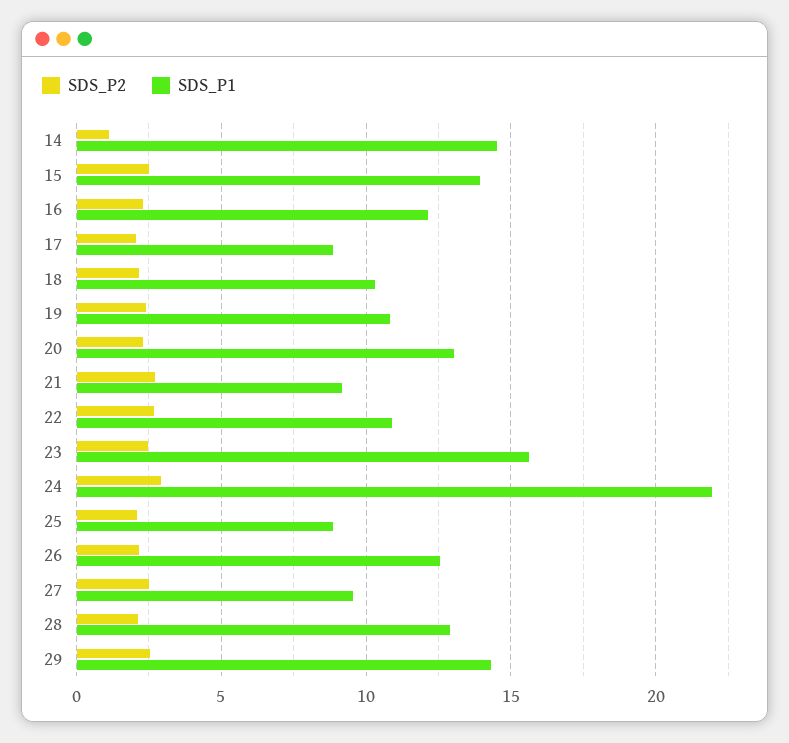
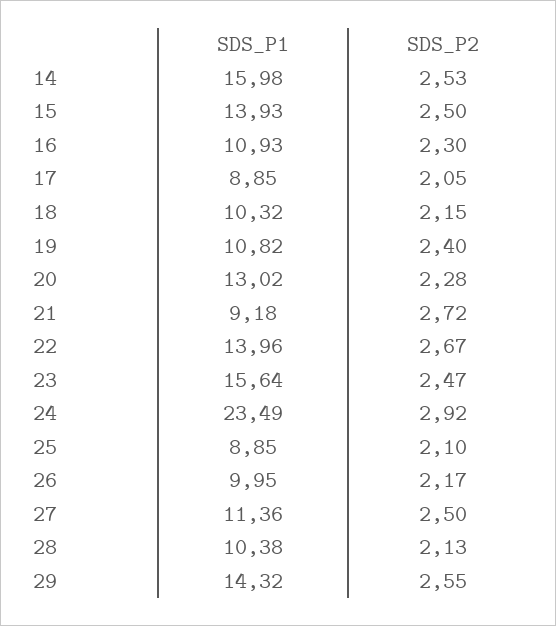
SDS_P2, 14: 1 -> 2.53
SDS_P1, 14: 14.5 -> 15.98
SDS_P1, 16: 12 -> 10.93
SDS_P1, 22: 11 -> 13.96
SDS_P1, 24: 22 -> 23.49
SDS_P1, 26: 12.5 -> 9.95
SDS_P1, 27: 9.5 -> 11.36
SDS_P1, 28: 13 -> 10.38

